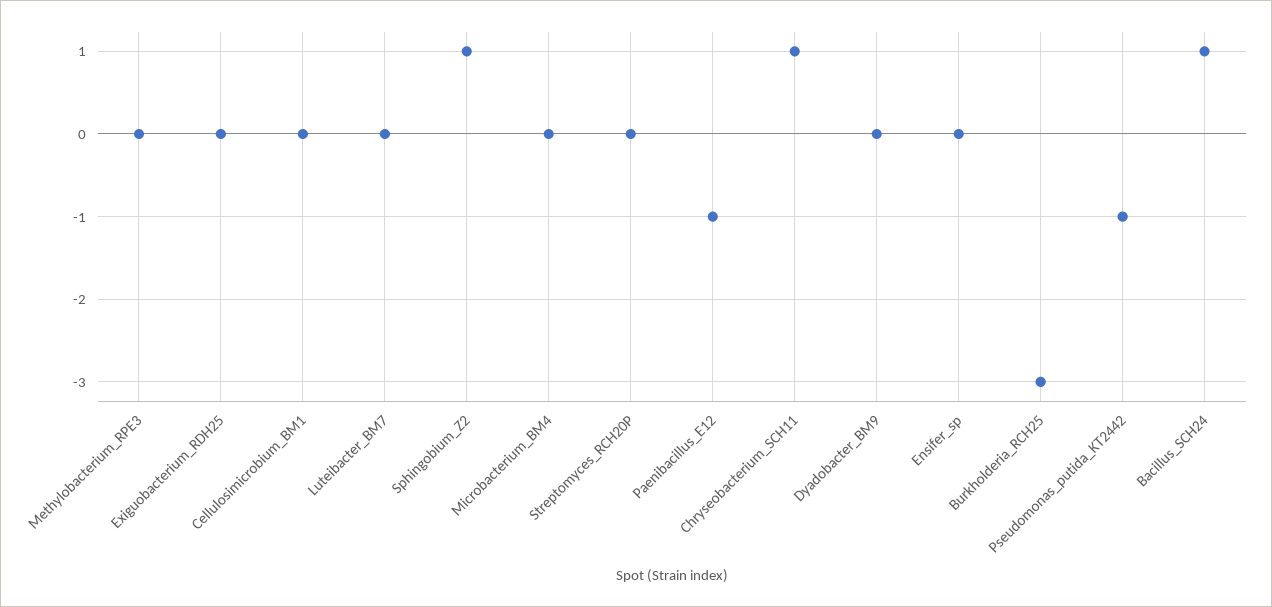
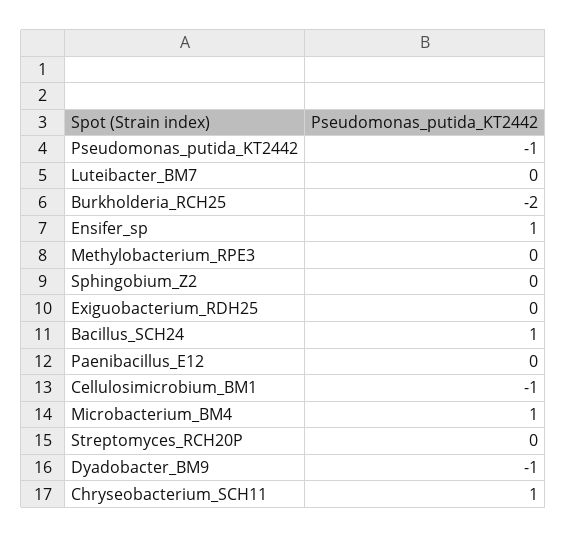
Cellulosimicrobium_BM1: 0 -> -1
Sphingobium_Z2: 1 -> 0
Microbacterium_BM4: 0 -> 1
Paenibacillus_E12: -1 -> 0
Dyadobacter_BM9: 0 -> -1
Ensifer_sp: 0 -> 1
Burkholderia_RCH25: -3 -> -2

